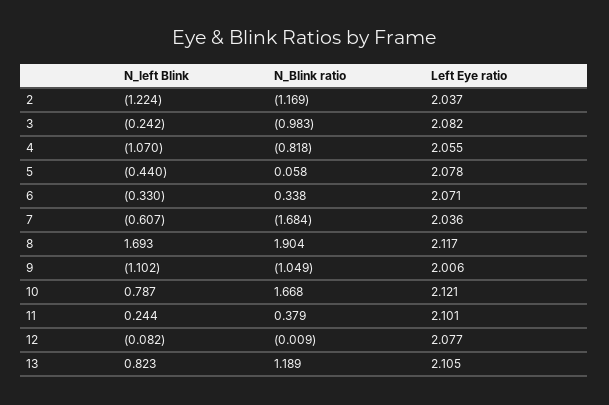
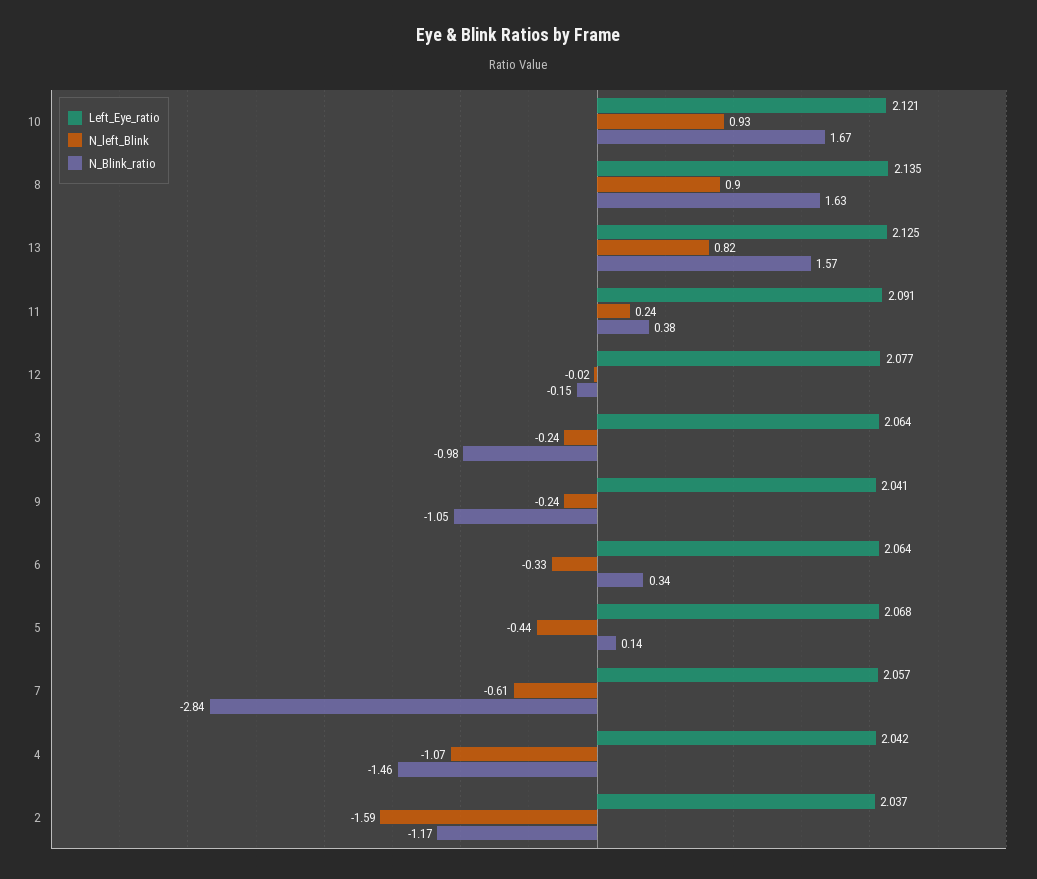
N_left Blink, 2: -1.224 -> -1.59
Left Eye ratio, 3: 2.082 -> 2.064
N_Blink ratio, 4: -0.818 -> -1.46
Left Eye ratio, 4: 2.055 -> 2.042
N_Blink ratio, 5: 0.058 -> 0.14
Left Eye ratio, 5: 2.078 -> 2.068
Left Eye ratio, 6: 2.071 -> 2.064
N_Blink ratio, 7: -1.684 -> -2.84
Left Eye ratio, 7: 2.036 -> 2.057
N_left Blink, 8: 1.693 -> 0.9
N_Blink ratio, 8: 1.904 -> 1.63
Left Eye ratio, 8: 2.117 -> 2.135
N_left Blink, 9: -1.102 -> -0.24
Left Eye ratio, 9: 2.006 -> 2.041
N_left Blink, 10: 0.787 -> 0.93
Left Eye ratio, 11: 2.101 -> 2.091
N_left Blink, 12: -0.082 -> -0.02
N_Blink ratio, 12: -0.009 -> -0.15
N_Blink ratio, 13: 1.189 -> 1.57
Left Eye ratio, 13: 2.105 -> 2.125

